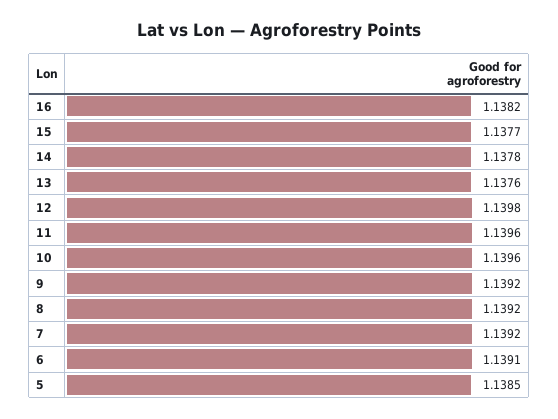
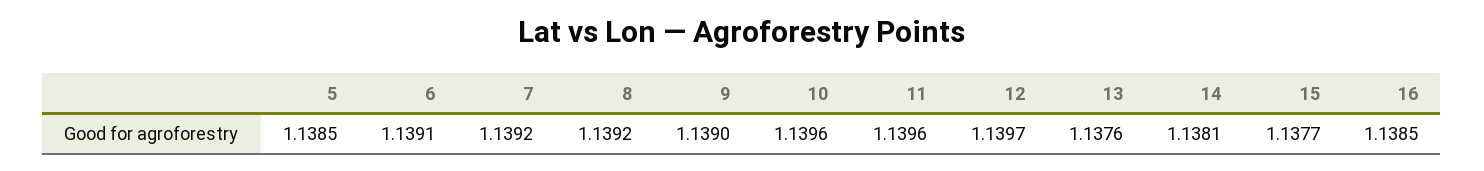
16: 1.1382 -> 1.1385
14: 1.1378 -> 1.1381
12: 1.1398 -> 1.1397
9: 1.1392 -> 1.139

